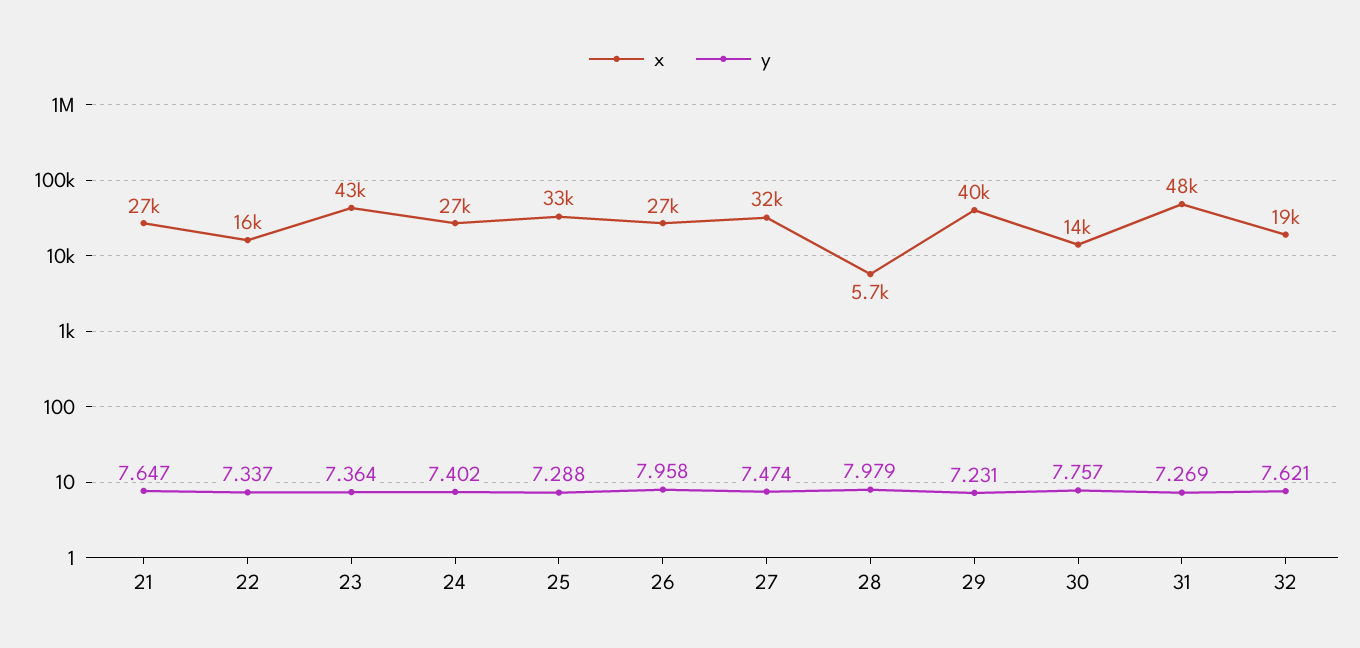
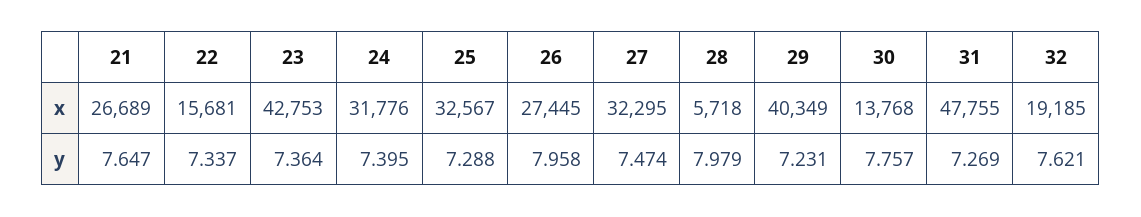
x, 24: 27000 -> 31776
y, 24: 7.402 -> 7.395

